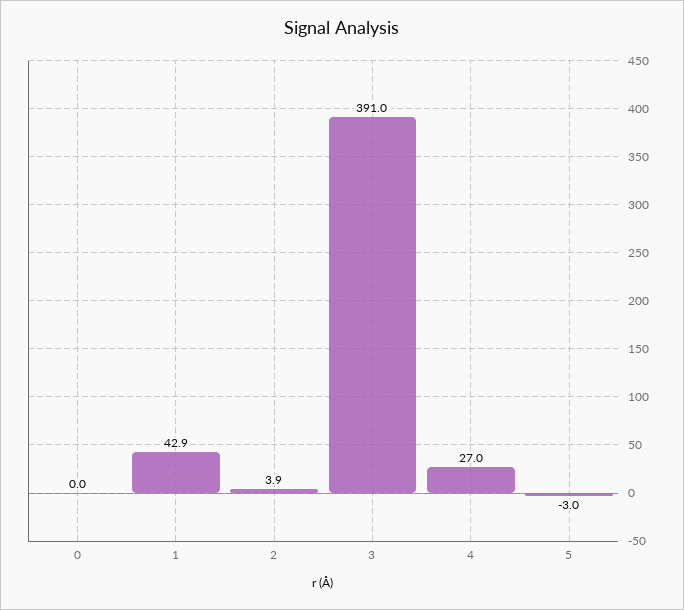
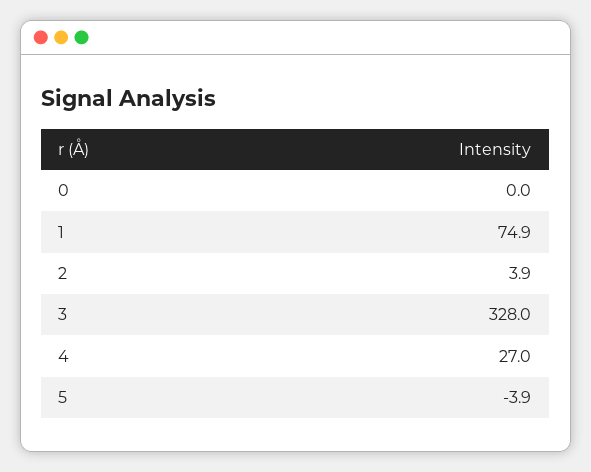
1: 42.9 -> 74.9
3: 391 -> 328
5: -3 -> -3.9

